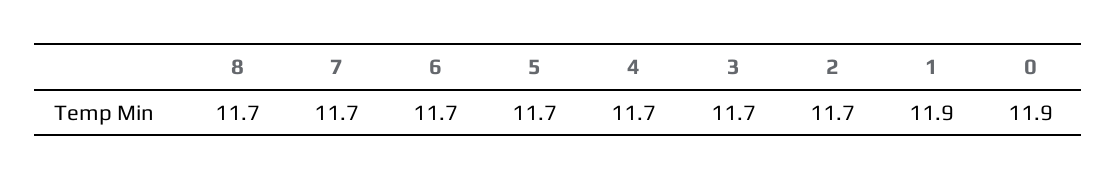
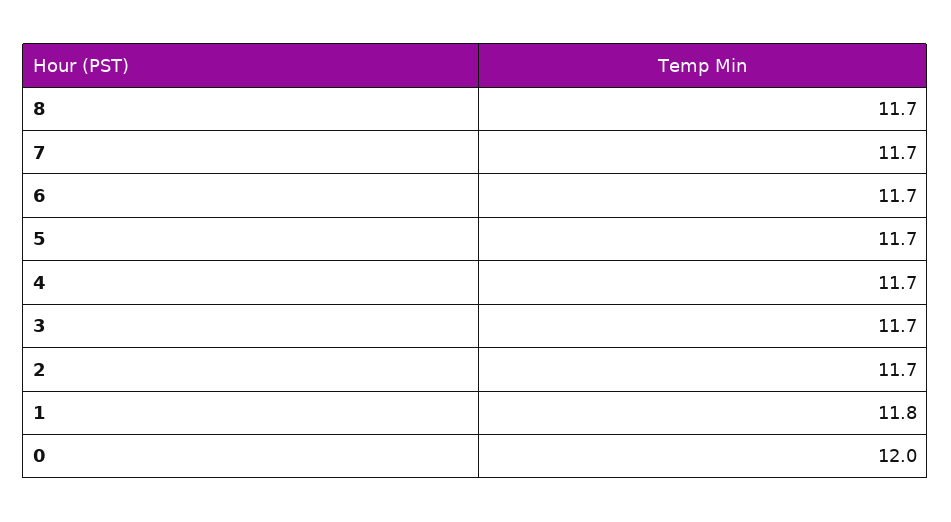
1: 11.9 -> 11.8
0: 11.9 -> 12

